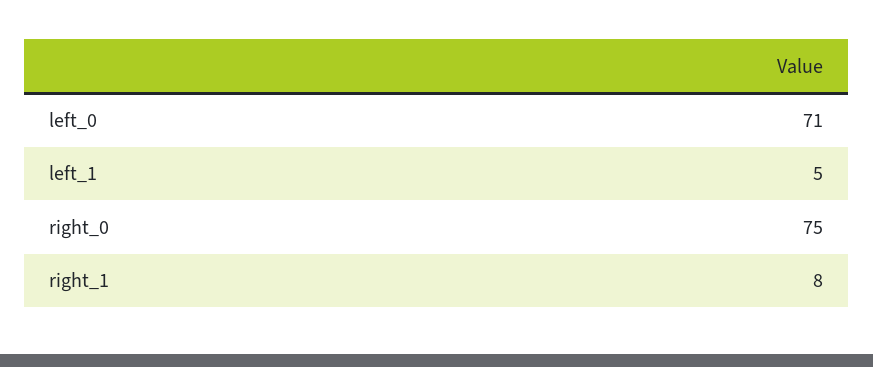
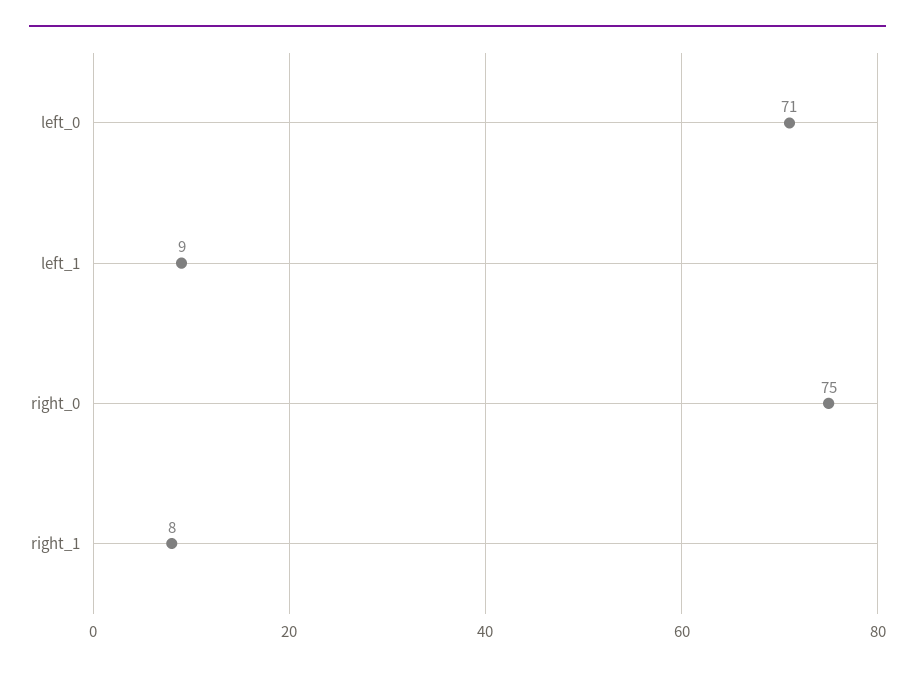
left_1: 5 -> 9

